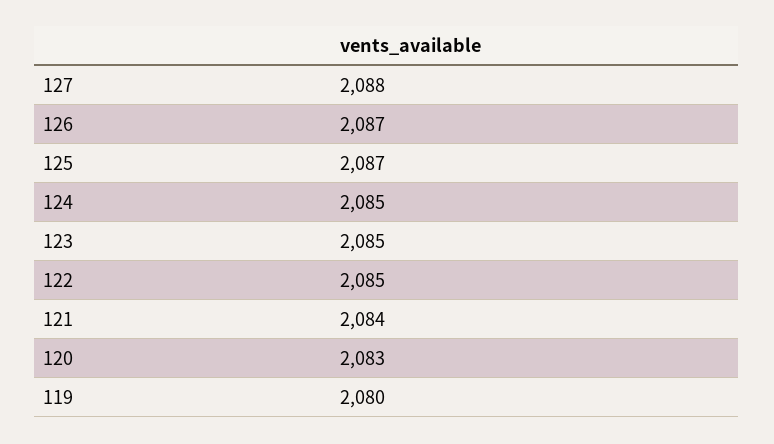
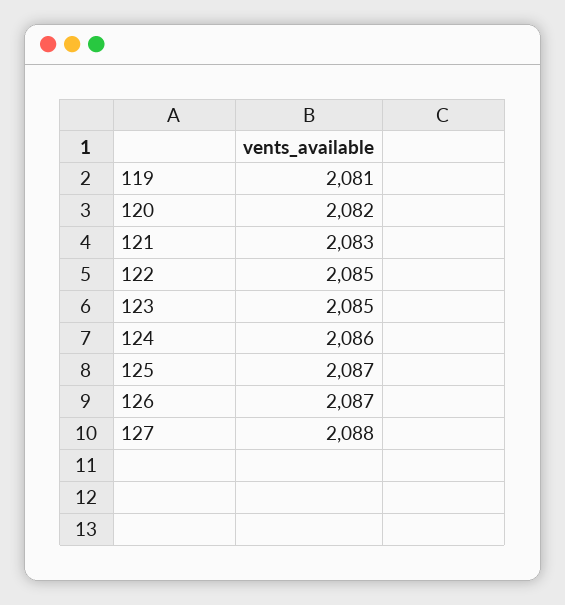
124: 2085 -> 2086
121: 2084 -> 2083
120: 2083 -> 2082
119: 2080 -> 2081

